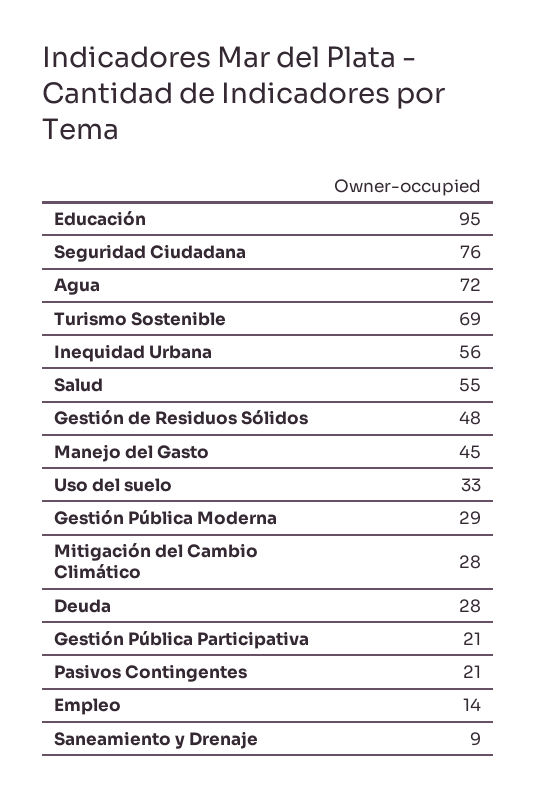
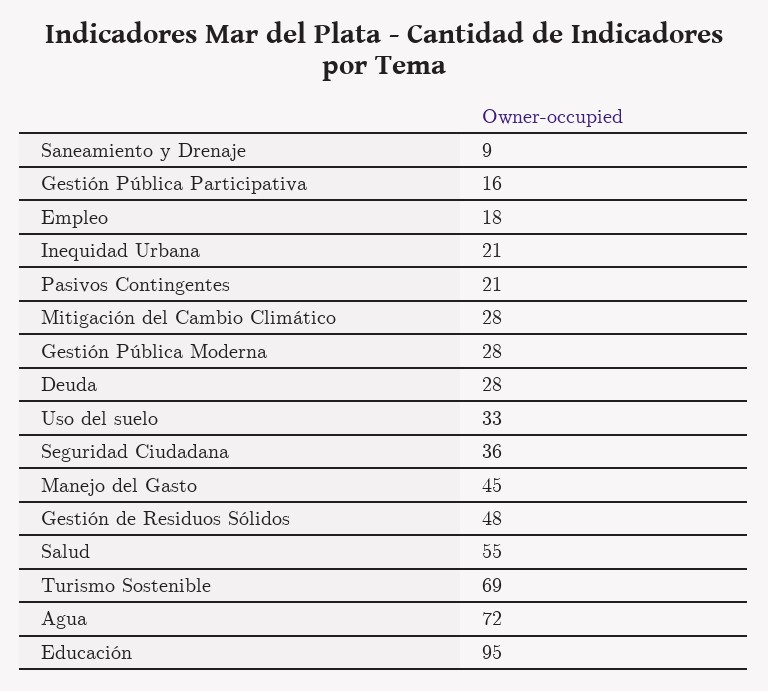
Seguridad Ciudadana: 76 -> 36
Inequidad Urbana: 56 -> 21
Gestión Pública Moderna: 29 -> 28
Gestión Pública Participativa: 21 -> 16
Empleo: 14 -> 18

